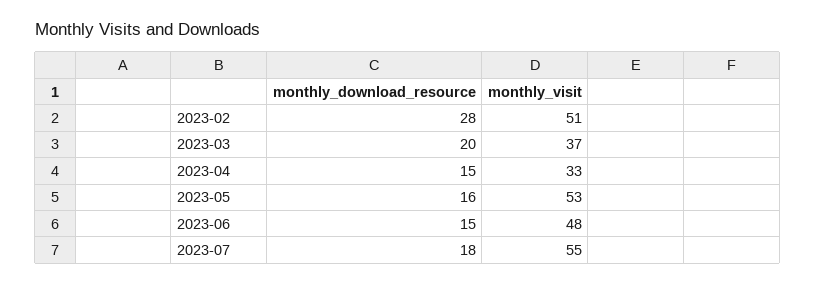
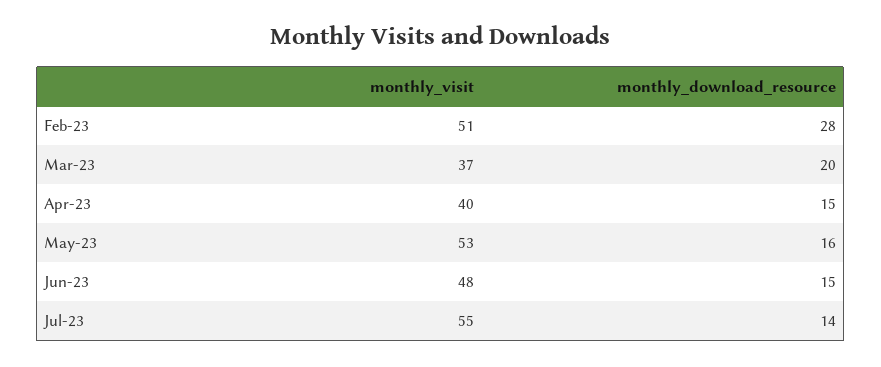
monthly_visit, 2023-04: 33 -> 40
monthly_download_resource, 2023-07: 18 -> 14

